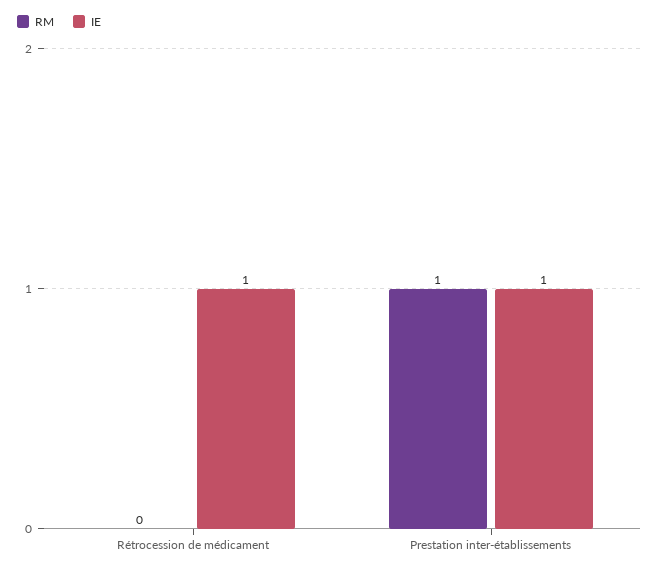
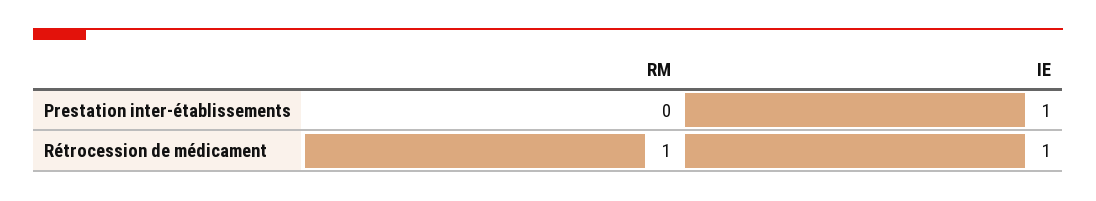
RM, Rétrocession de médicament: 0 -> 1
RM, Prestation inter-établissements: 1 -> 0

